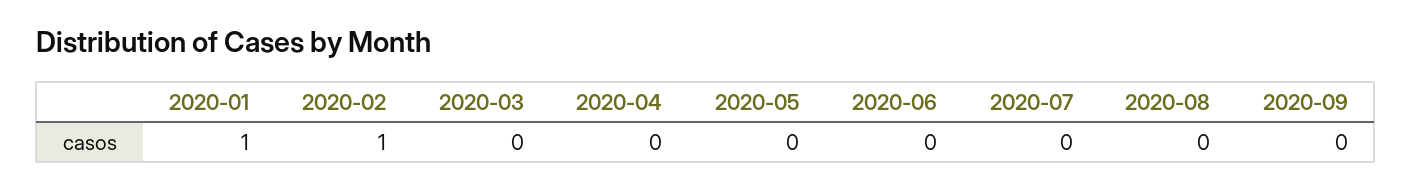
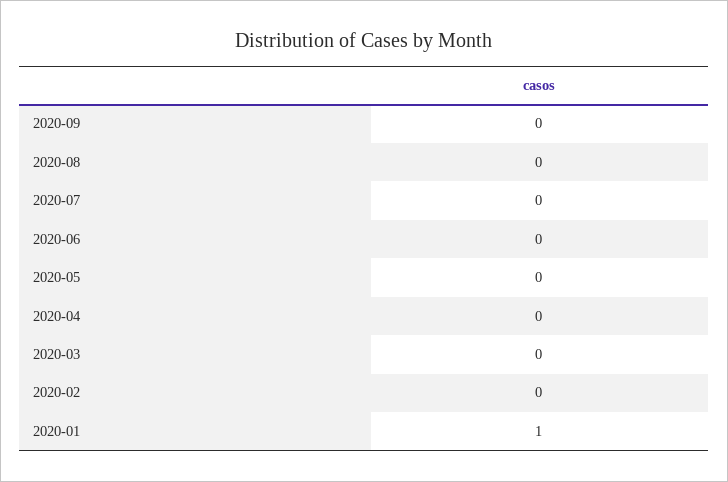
2020-02: 1 -> 0

